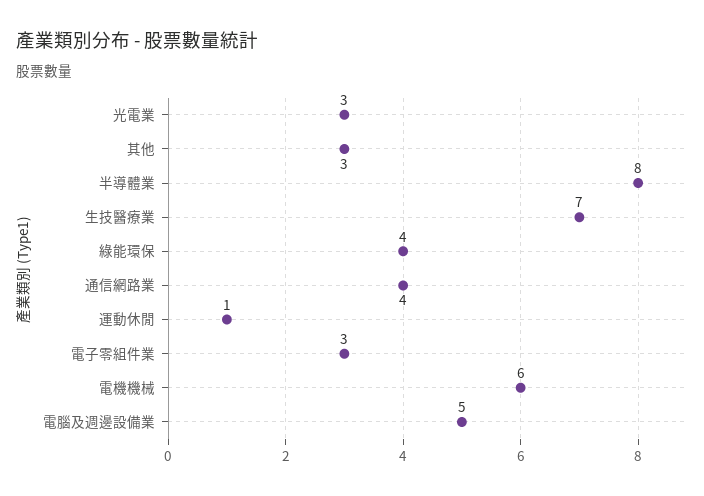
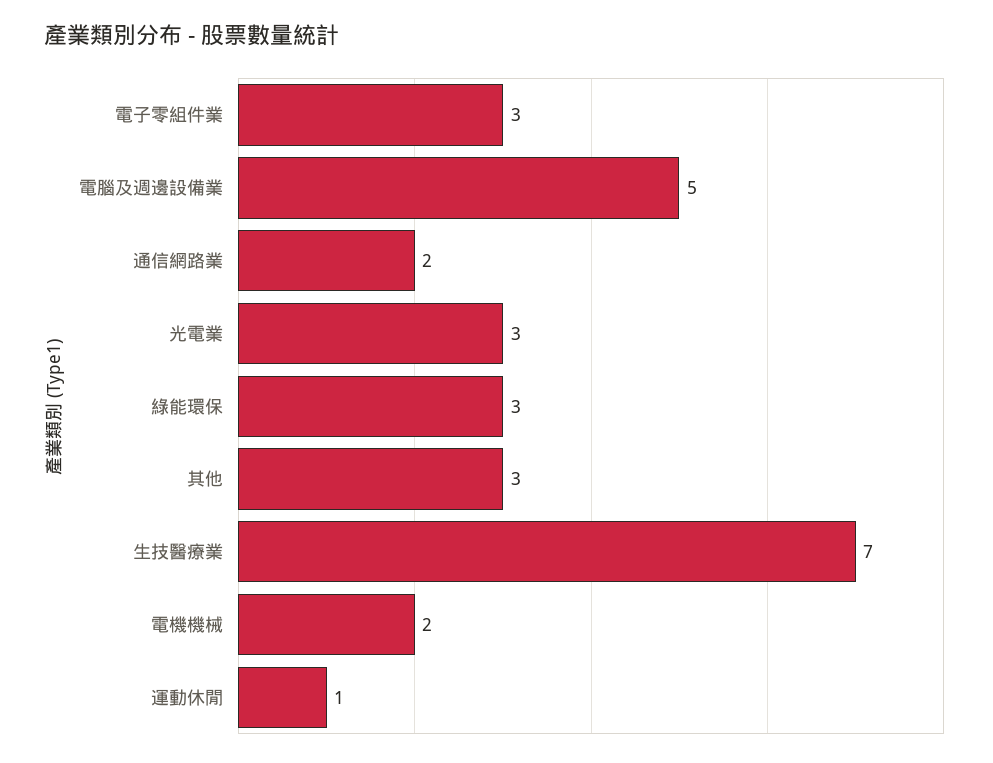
半導體業: 8 -> none
綠能環保: 4 -> 3
通信網路業: 4 -> 2
電機機械: 6 -> 2

